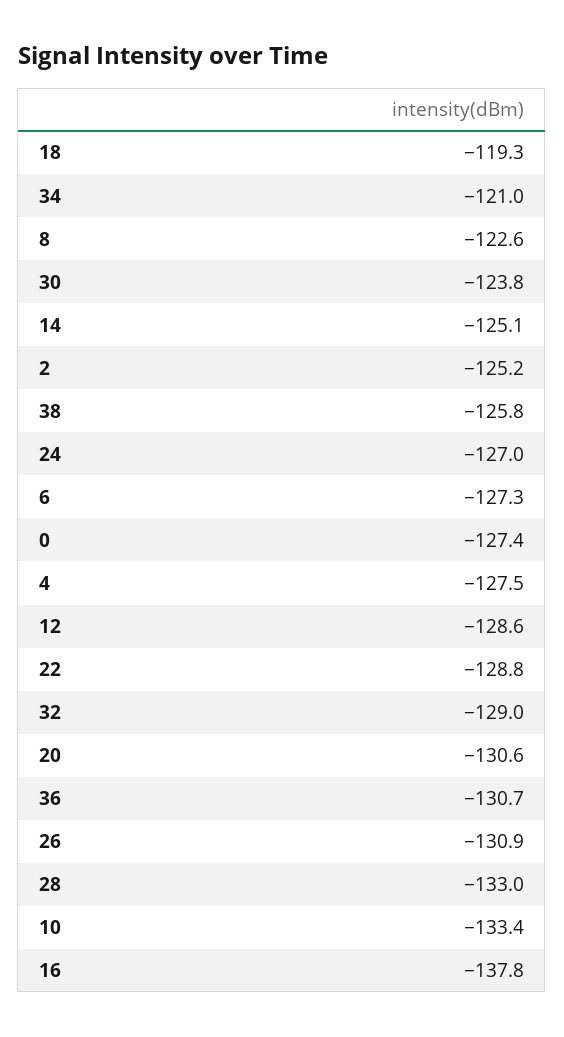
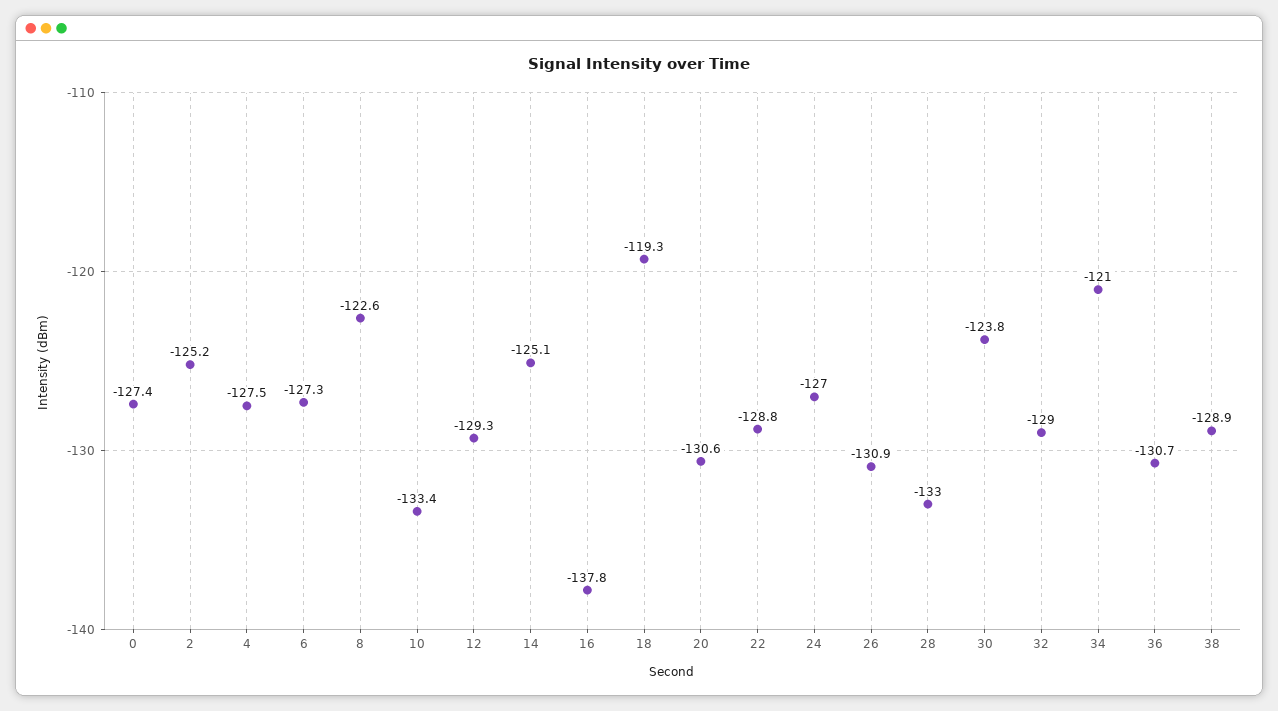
38: -125.8 -> -128.9
12: -128.6 -> -129.3

